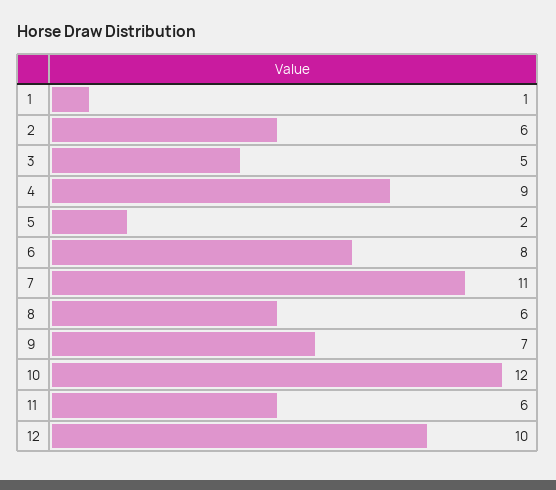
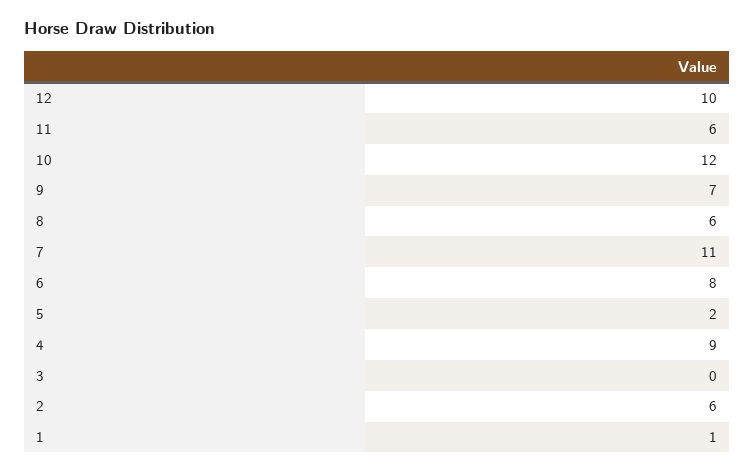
3: 5 -> 0

